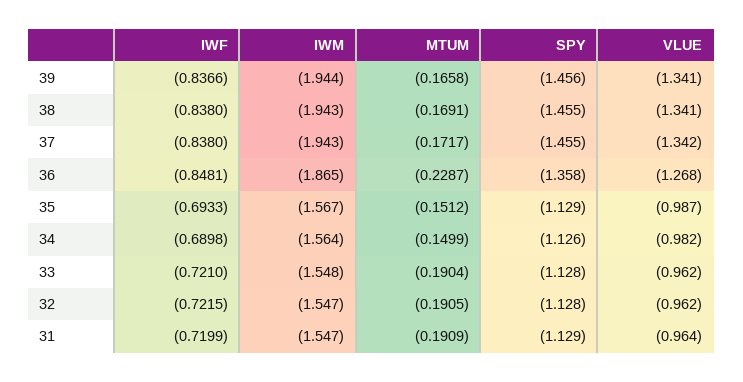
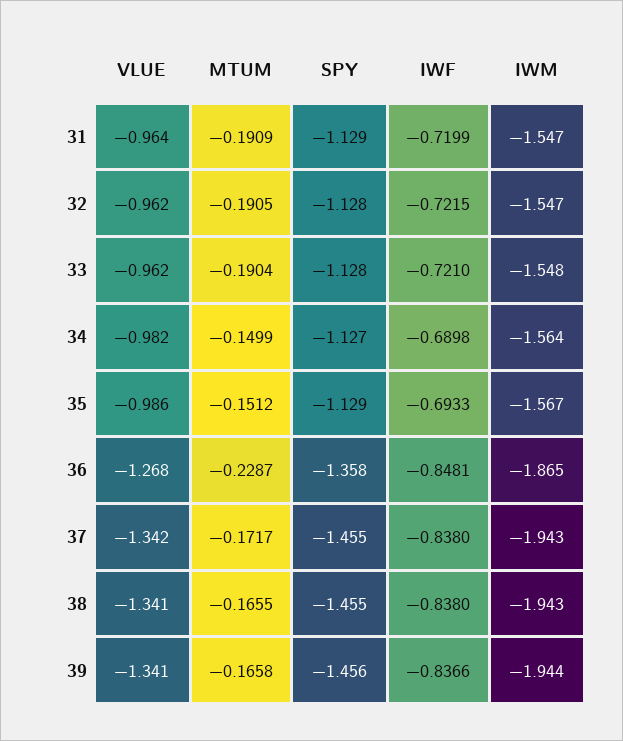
MTUM, 38: -0.1691 -> -0.1655
VLUE, 35: -0.987 -> -0.986
SPY, 34: -1.126 -> -1.127

